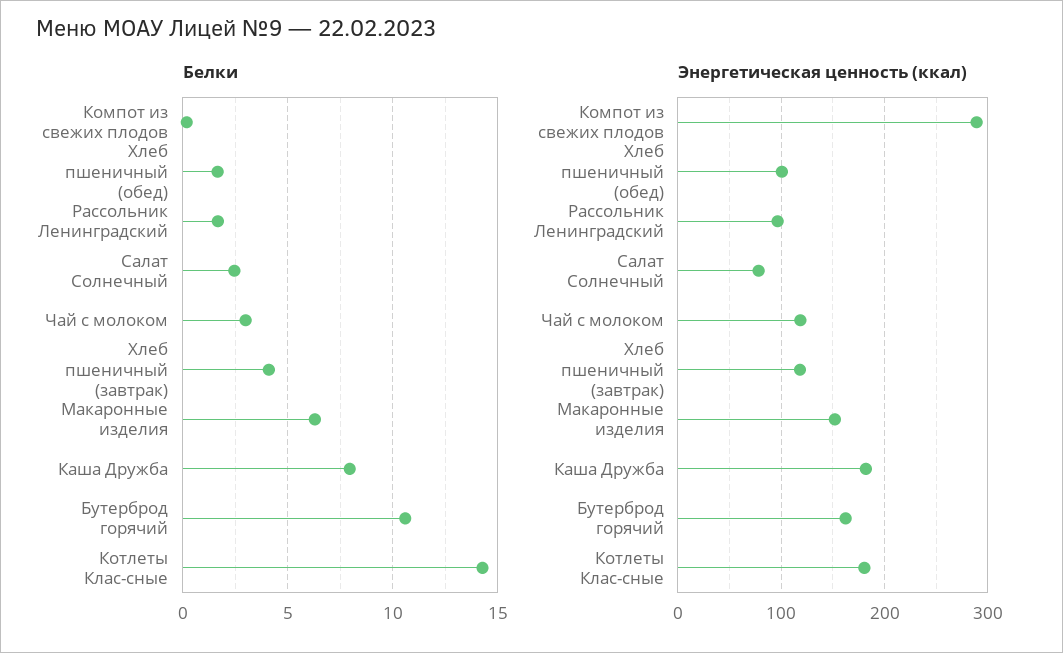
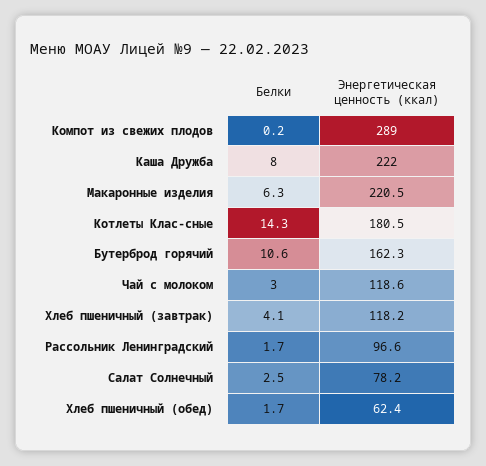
Энергетическая ценность (ккал), Хлеб пшеничный (обед): 100 -> 62.4
Энергетическая ценность (ккал), Макаронные изделия: 150 -> 220.5
Энергетическая ценность (ккал), Каша Дружба: 180 -> 222

